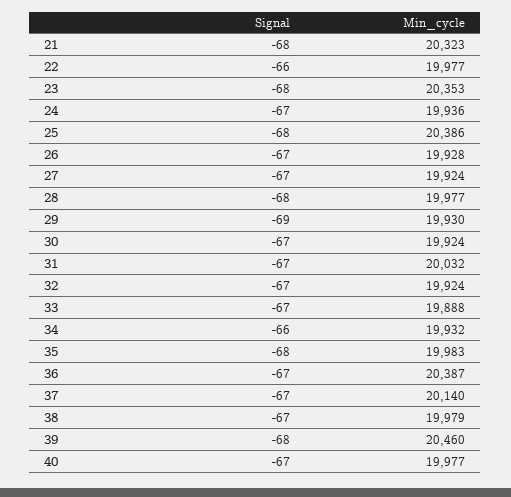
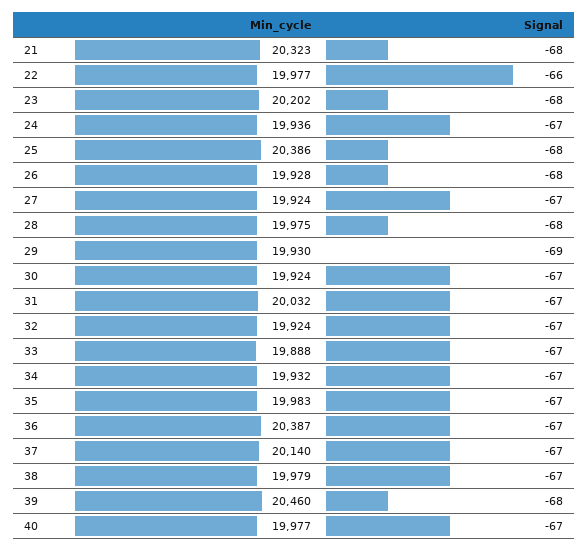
Min_cycle, 23: 20353 -> 20202
Signal, 26: -67 -> -68
Min_cycle, 28: 19977 -> 19975
Signal, 34: -66 -> -67
Signal, 35: -68 -> -67

